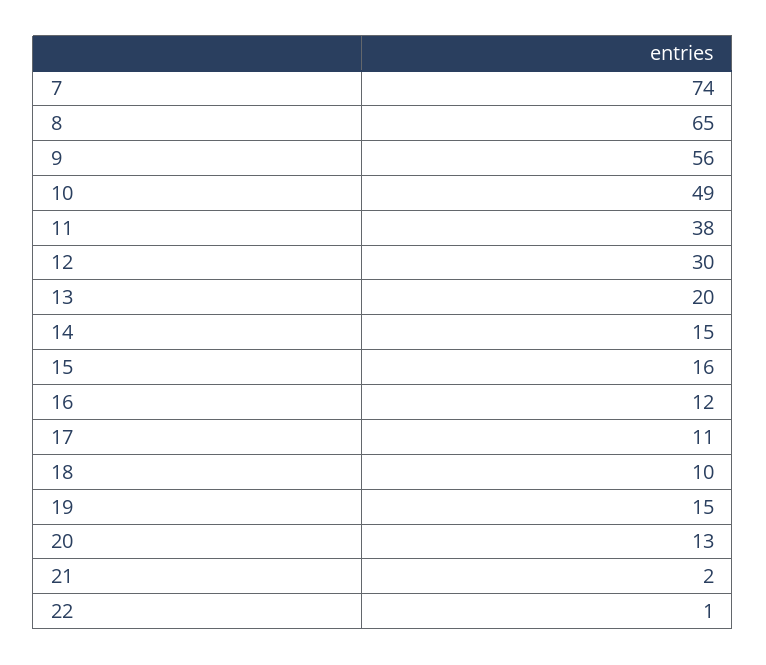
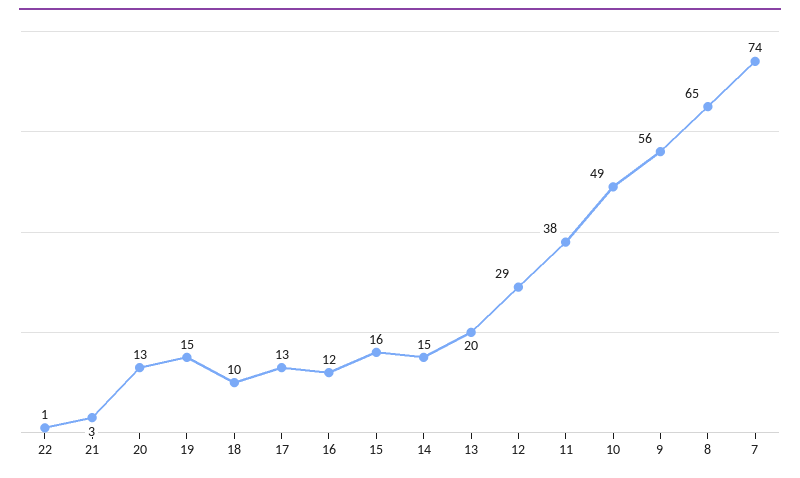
12: 30 -> 29
17: 11 -> 13
21: 2 -> 3

